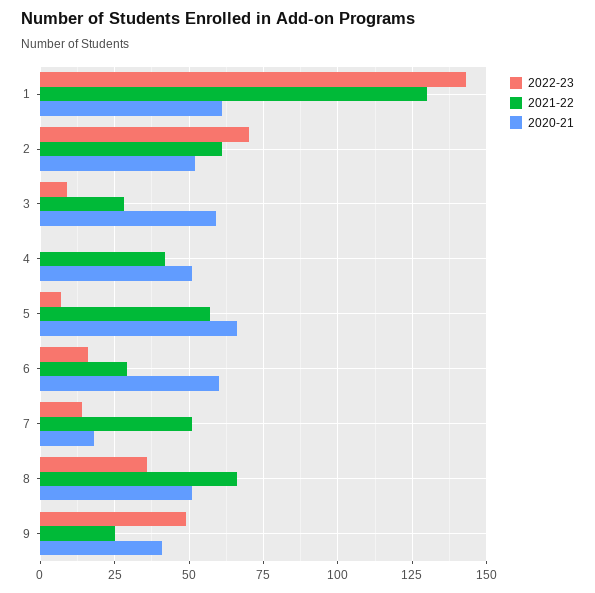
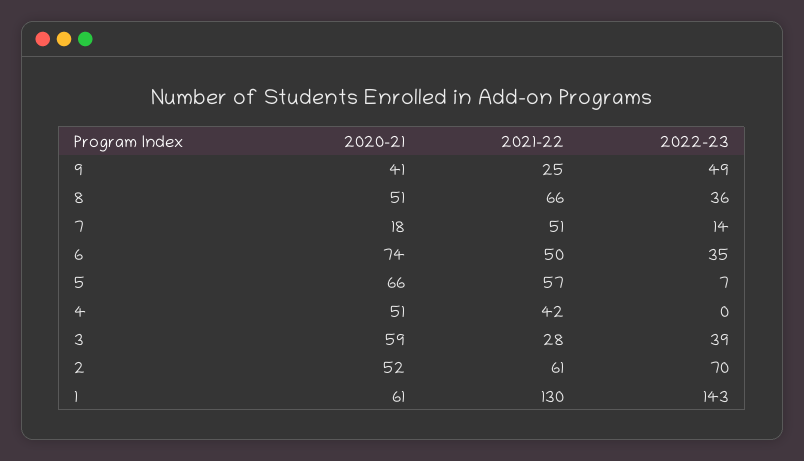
2022-23, 3: 10 -> 39
2022-23, 6: 15 -> 35
2021-22, 6: 30 -> 50
2020-21, 6: 60 -> 74

